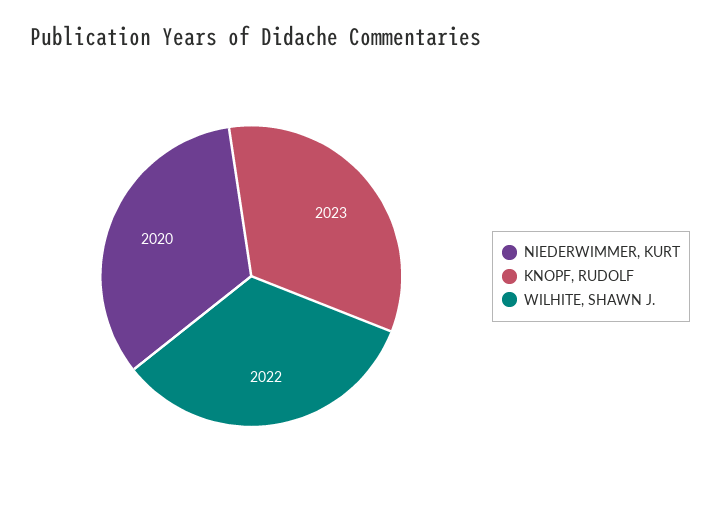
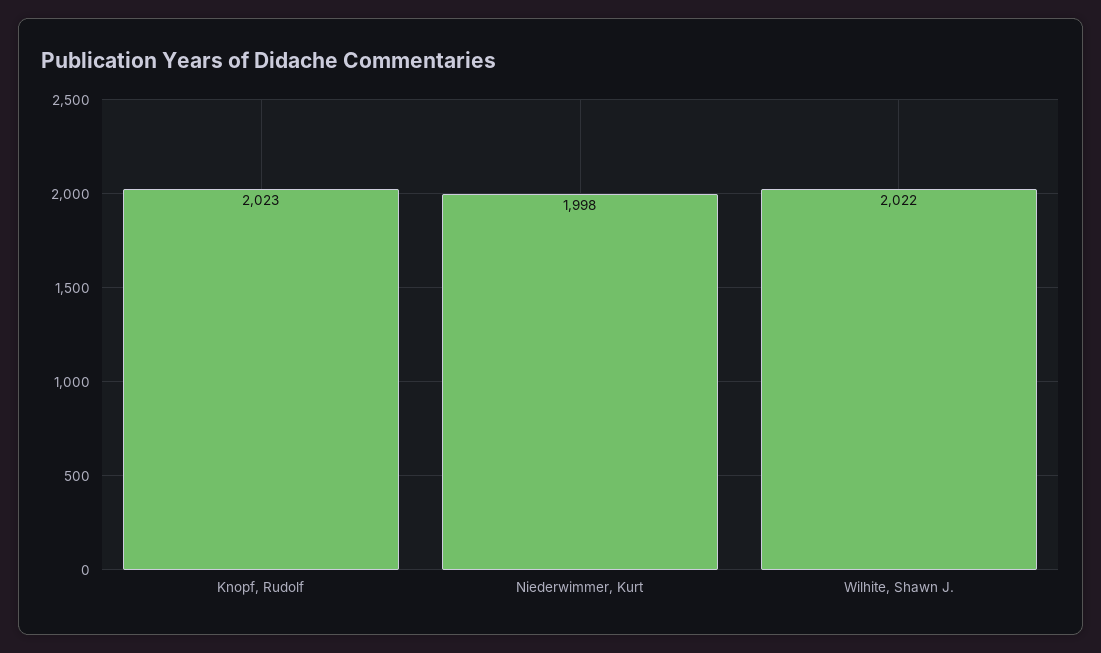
NIEDERWIMMER, KURT: 2020 -> 1998

